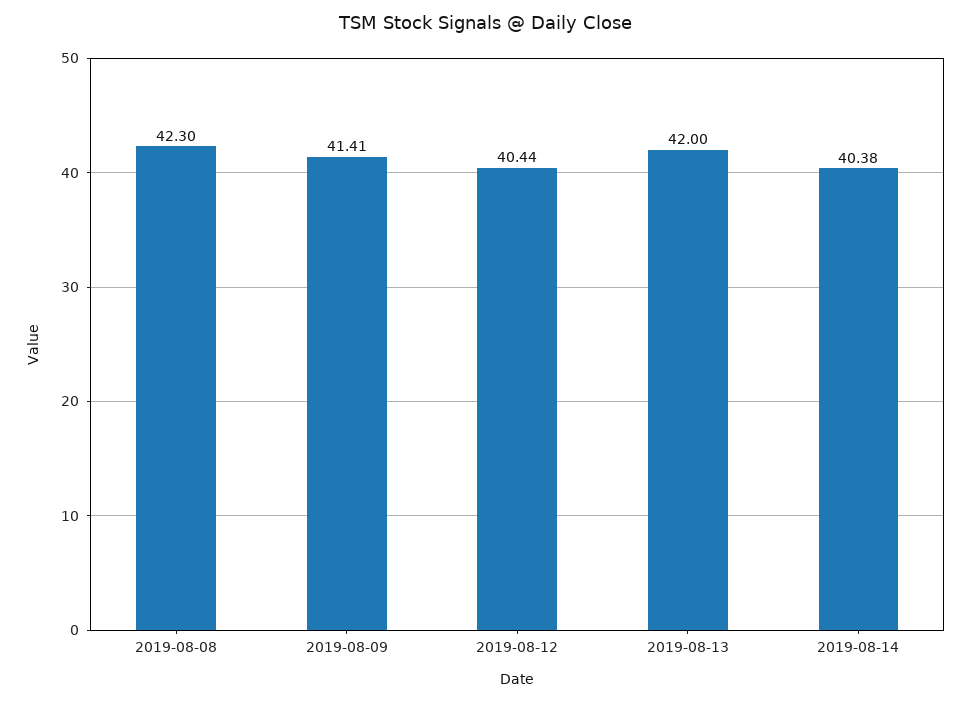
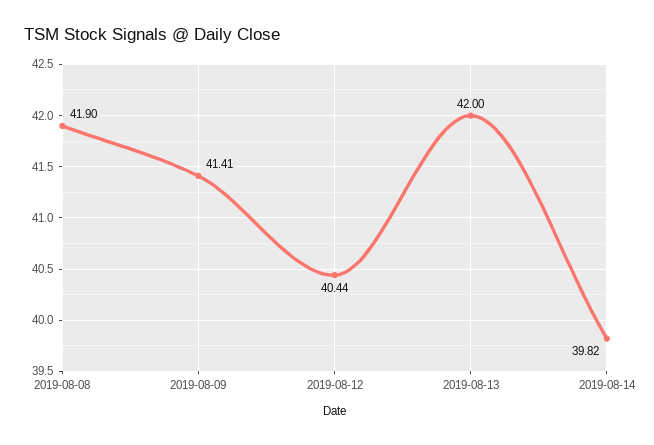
2019-08-08: 42.3 -> 41.9
2019-08-14: 40.38 -> 39.82

